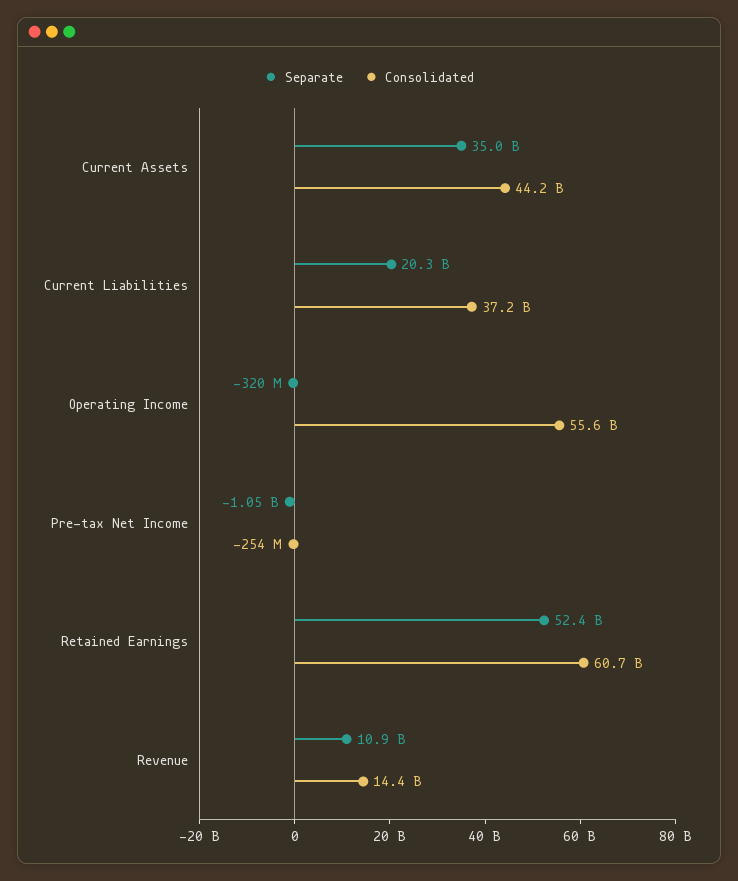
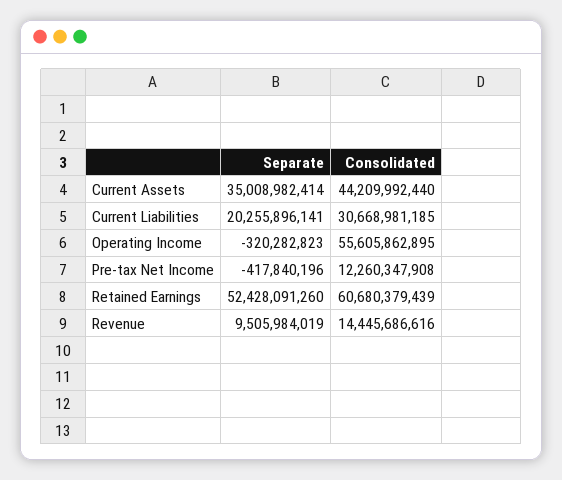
Consolidated, Current Liabilities: 37200000000 -> 30668981185
Separate, Pre-tax Net Income: -1050000000 -> -417840196
Consolidated, Pre-tax Net Income: -254000000 -> 12260347908
Separate, Revenue: 10900000000 -> 9505984019

